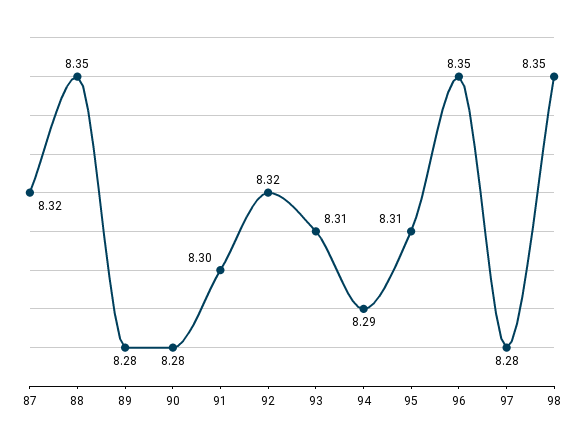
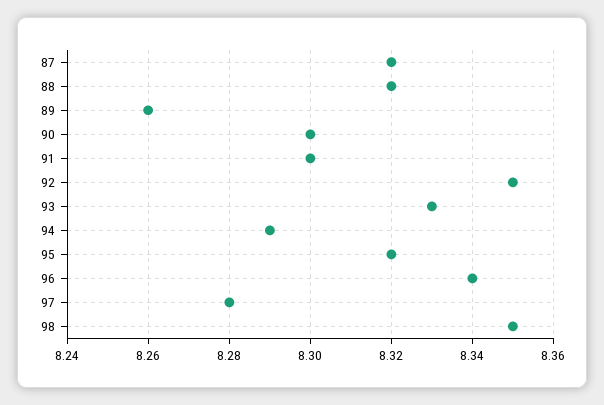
88: 8.35 -> 8.32
89: 8.28 -> 8.26
90: 8.28 -> 8.3
92: 8.32 -> 8.35
93: 8.31 -> 8.33
95: 8.31 -> 8.32
96: 8.35 -> 8.34

